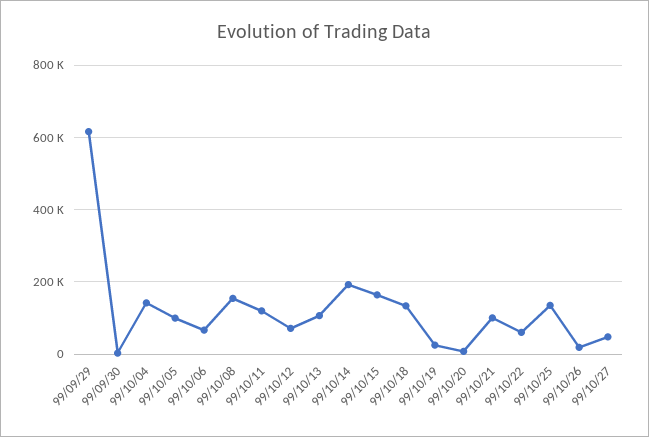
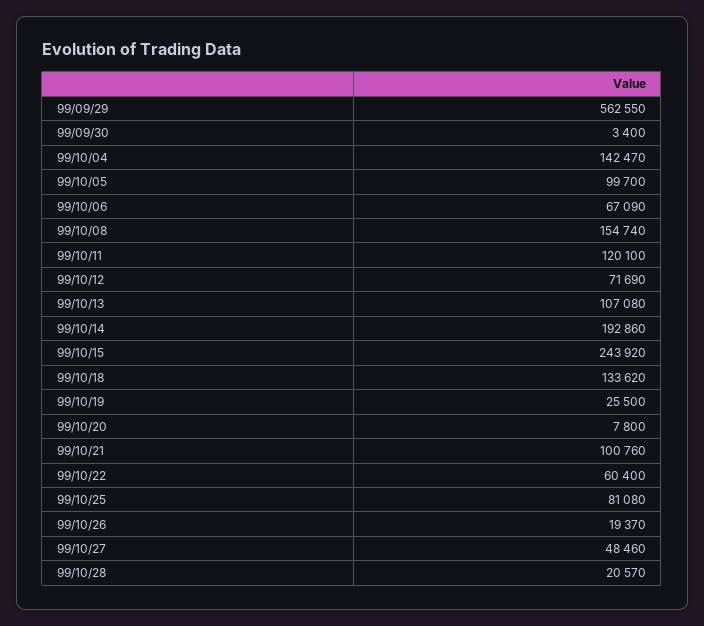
99/09/29: 620000 -> 562550
99/10/15: 160000 -> 243920
99/10/25: 140000 -> 81080
99/10/28: none -> 20570

